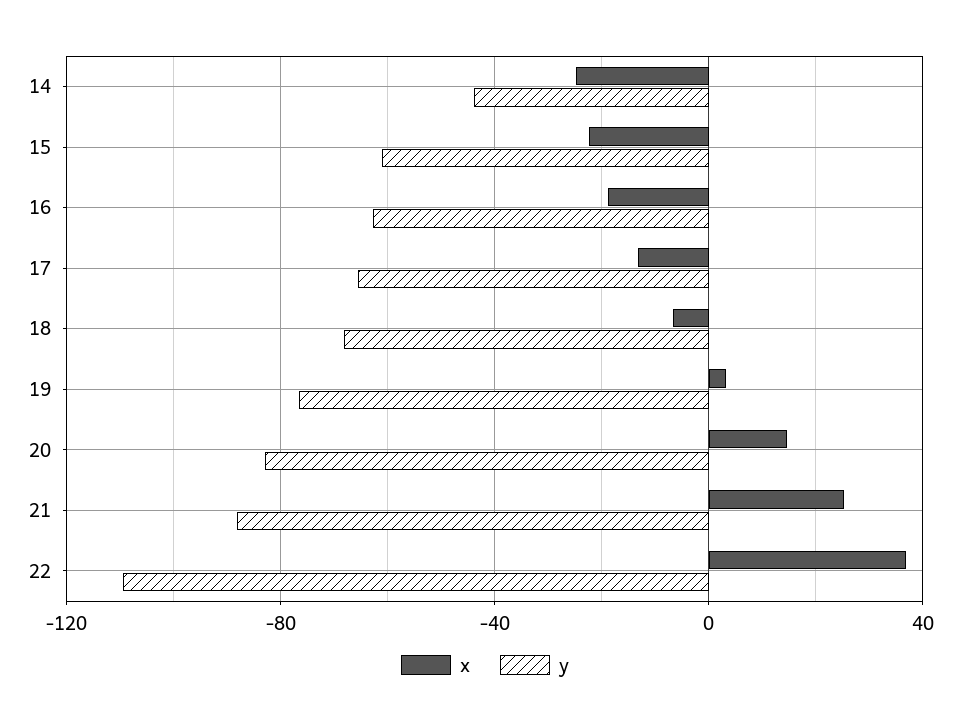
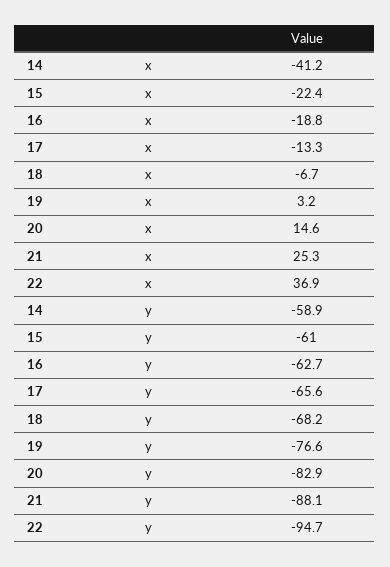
x, 14: -25 -> -41.2
y, 14: -45 -> -58.9
y, 22: -110 -> -94.7

